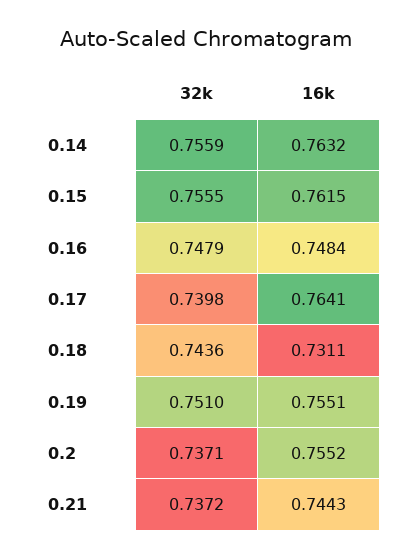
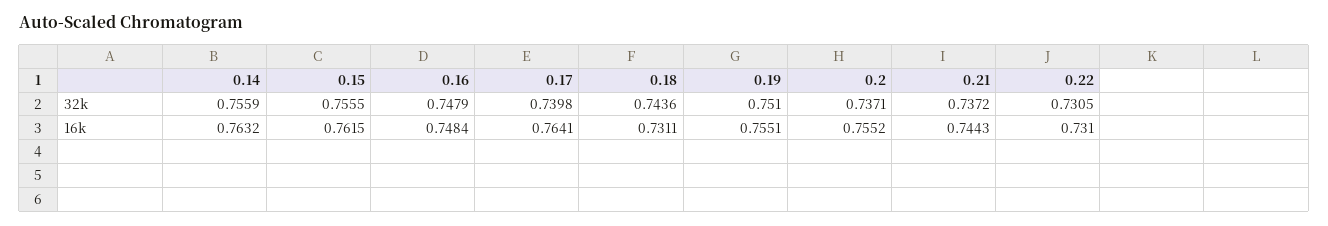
32k, 0.22: none -> 0.7305
16k, 0.22: none -> 0.731

